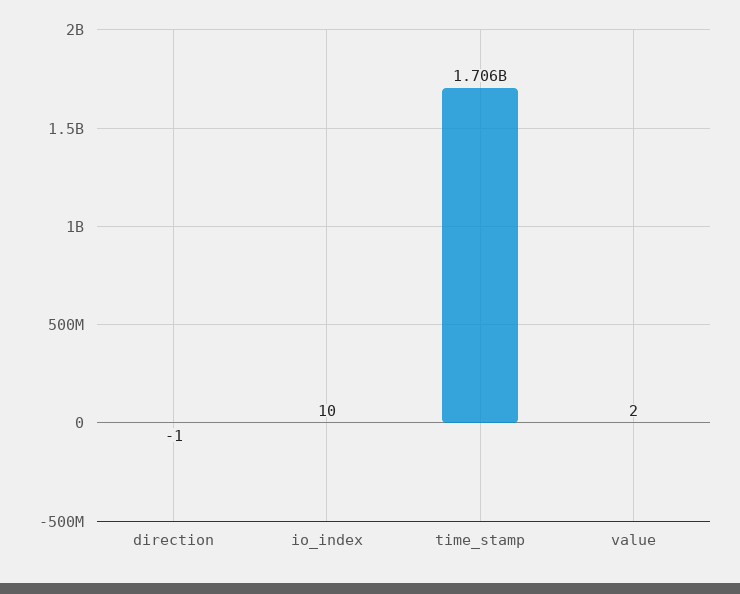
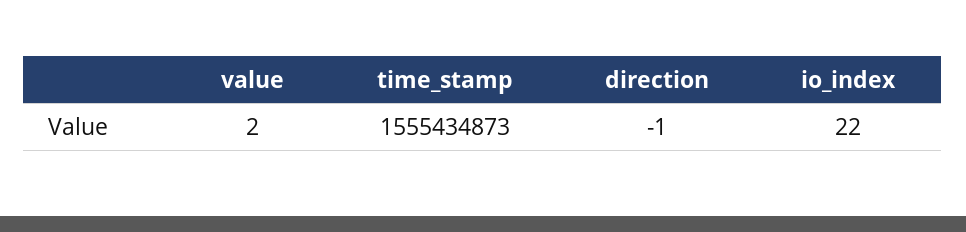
io_index: 10 -> 22
time_stamp: 1706000000 -> 1555434873

